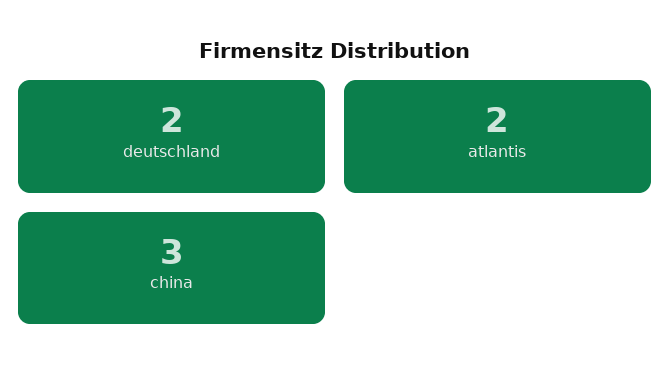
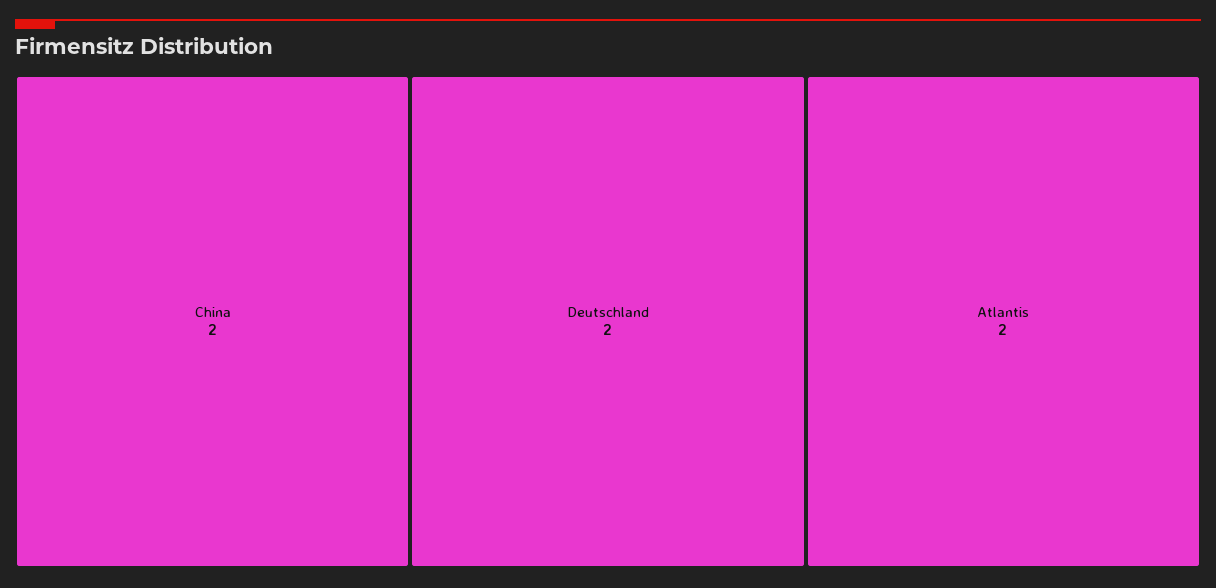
china: 3 -> 2

